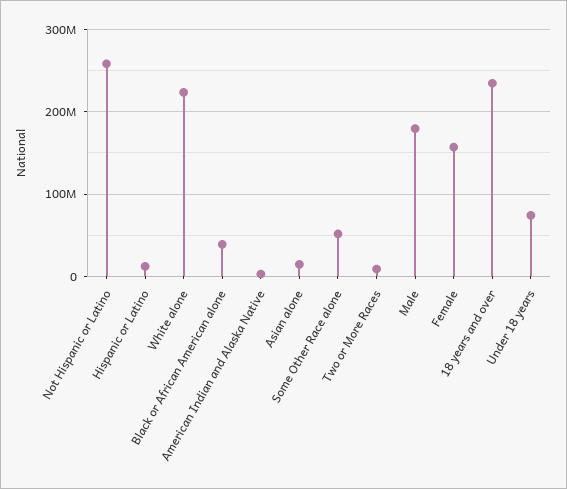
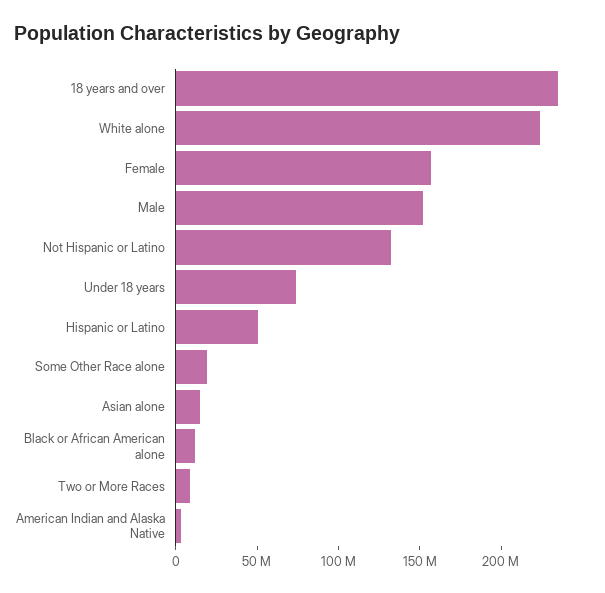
Not Hispanic or Latino: 260000000 -> 130000000
Hispanic or Latino: 10000000 -> 50000000
Black or African American alone: 40000000 -> 10000000
Some Other Race alone: 50000000 -> 20000000
Male: 180000000 -> 150000000

